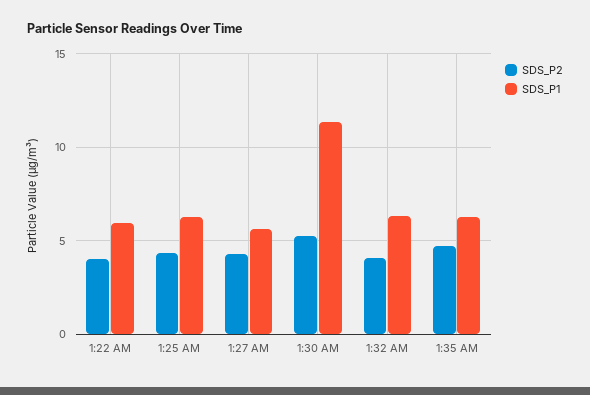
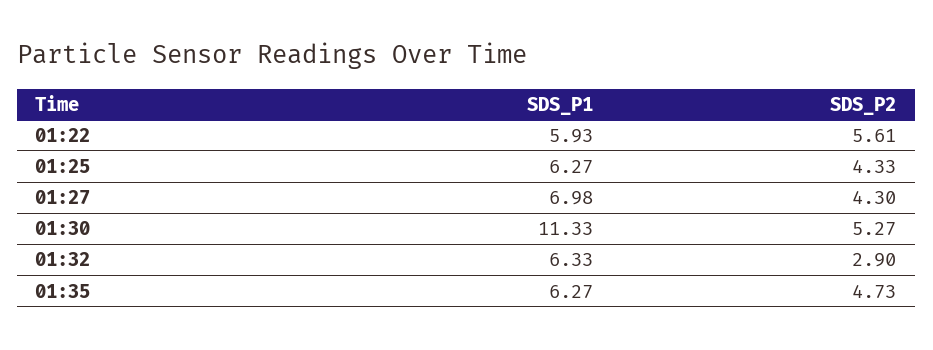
SDS_P2, 1:22 AM: 4 -> 5.61
SDS_P1, 1:27 AM: 5.5 -> 6.98
SDS_P2, 1:32 AM: 4 -> 2.9

